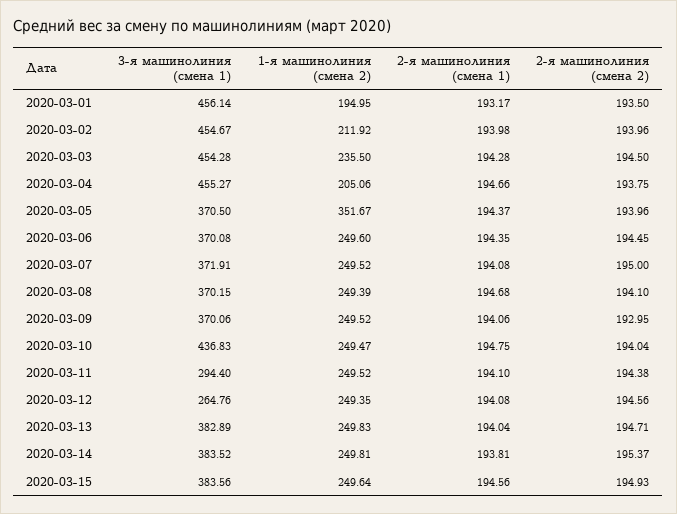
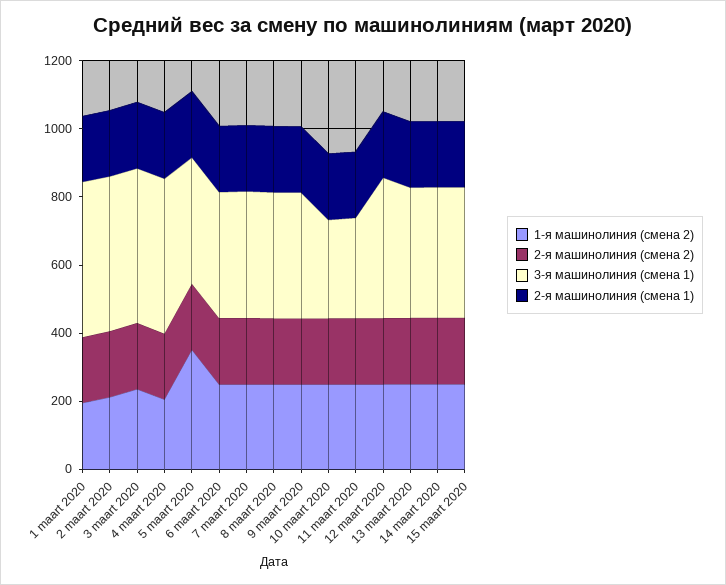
3-я машинолиния (смена 1), 2020-03-10: 436.83 -> 300
3-я машинолиния (смена 1), 2020-03-12: 264.76 -> 400

